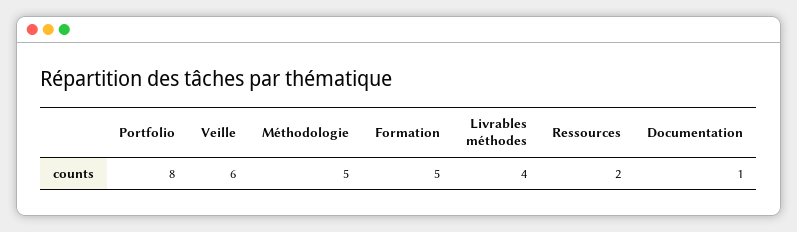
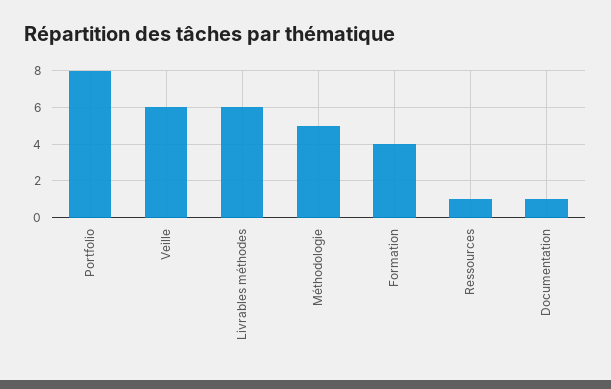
Formation: 5 -> 4
Livrables méthodes: 4 -> 6
Ressources: 2 -> 1

